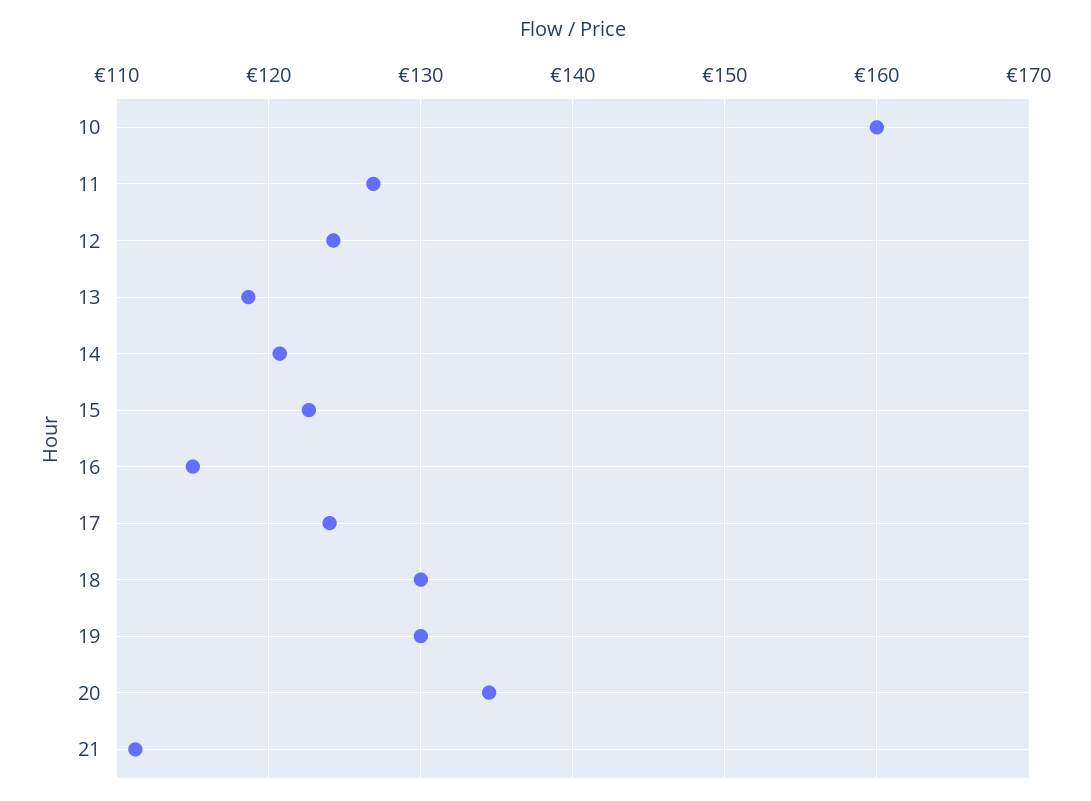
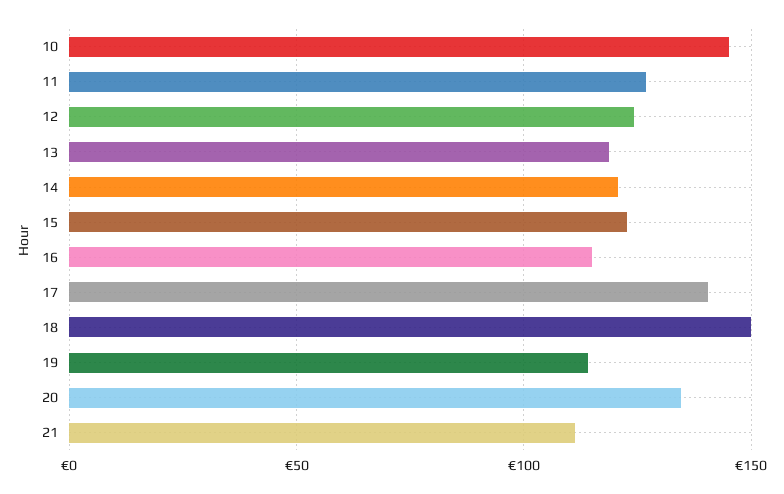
10: 160 -> 145
17: 124 -> 140
18: 130 -> 150
19: 130 -> 115

